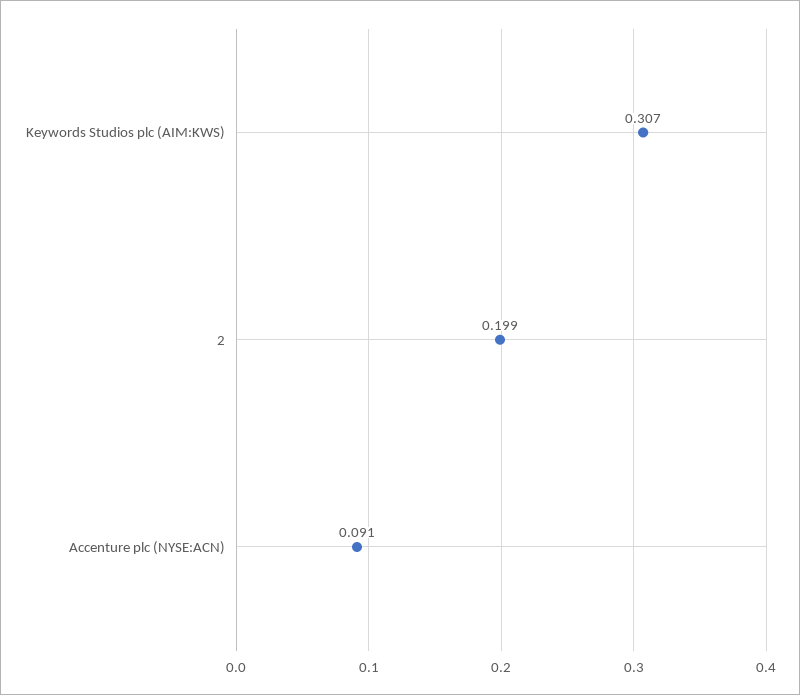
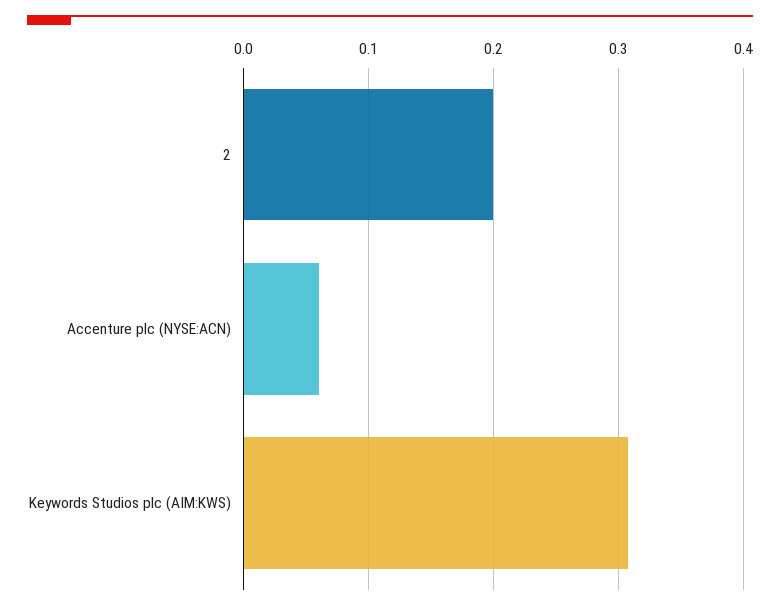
Accenture plc (NYSE:ACN): 0.091 -> 0.06

